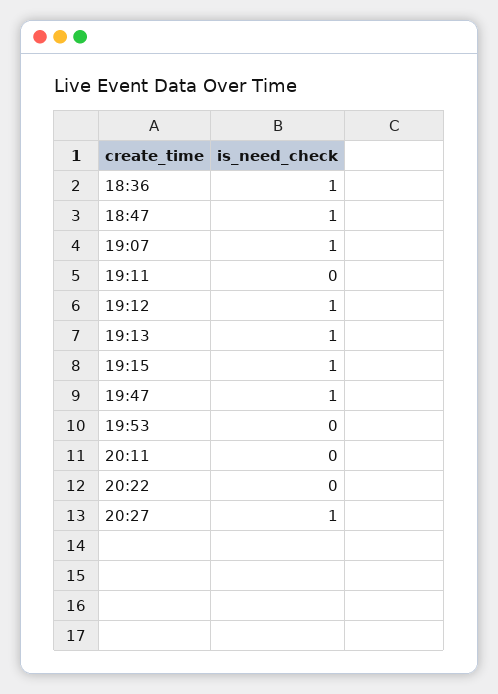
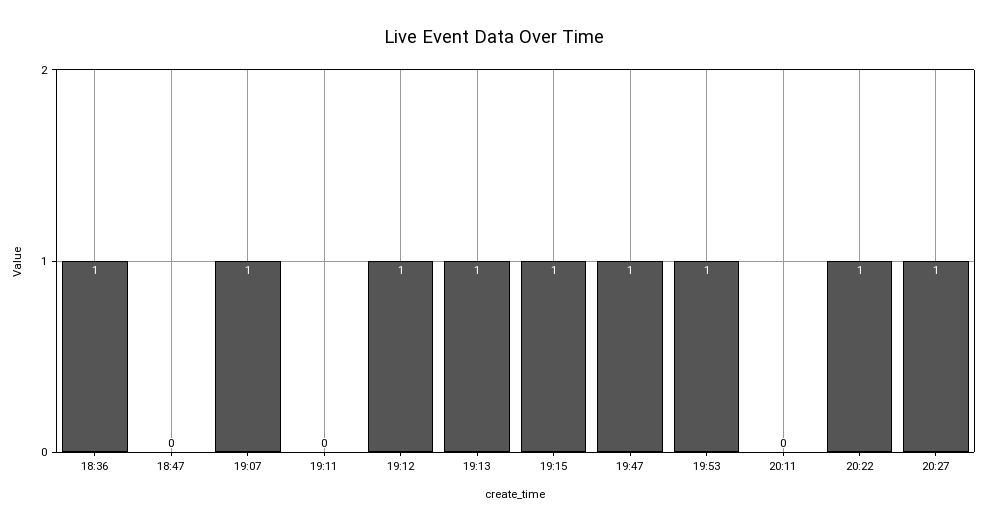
18:47: 1 -> 0
19:53: 0 -> 1
20:22: 0 -> 1

